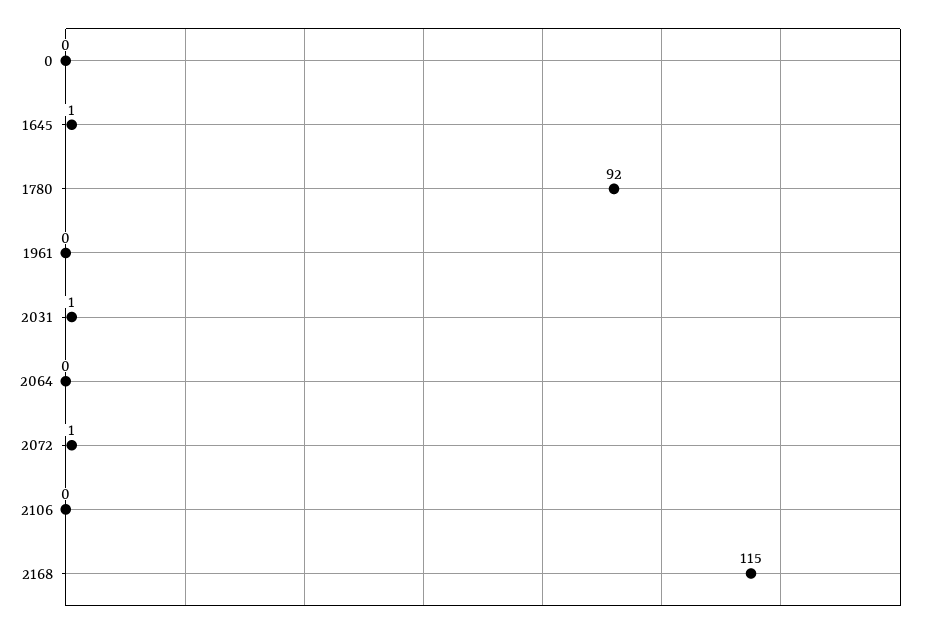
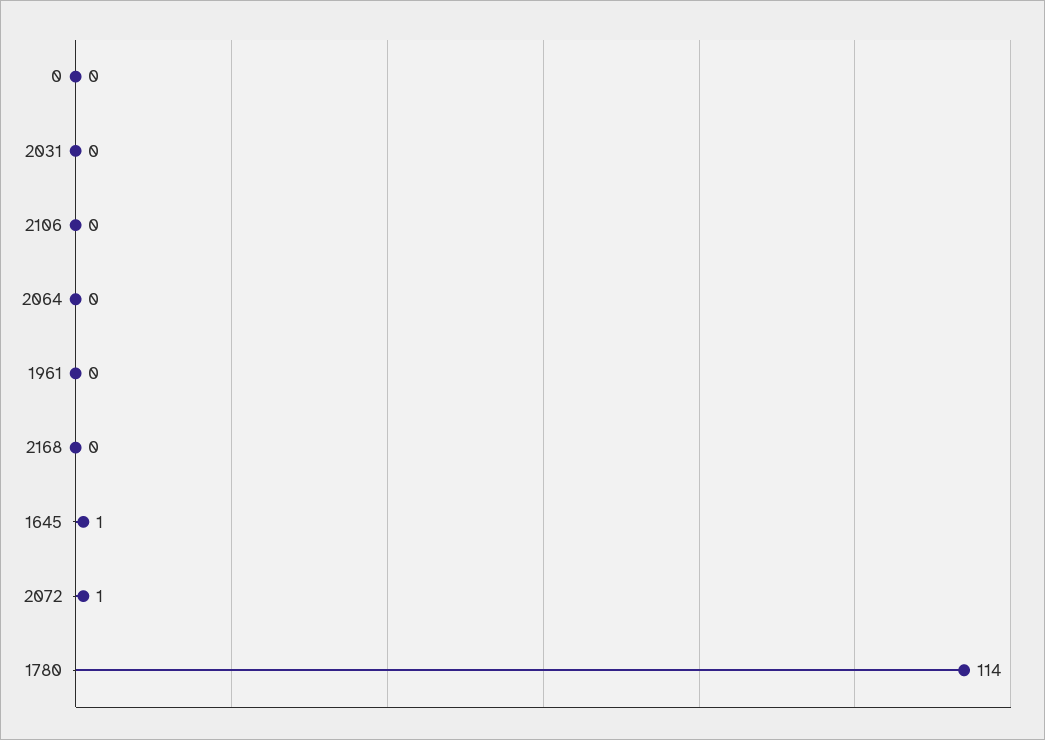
1780: 92 -> 114
2031: 1 -> 0
2168: 115 -> 0

